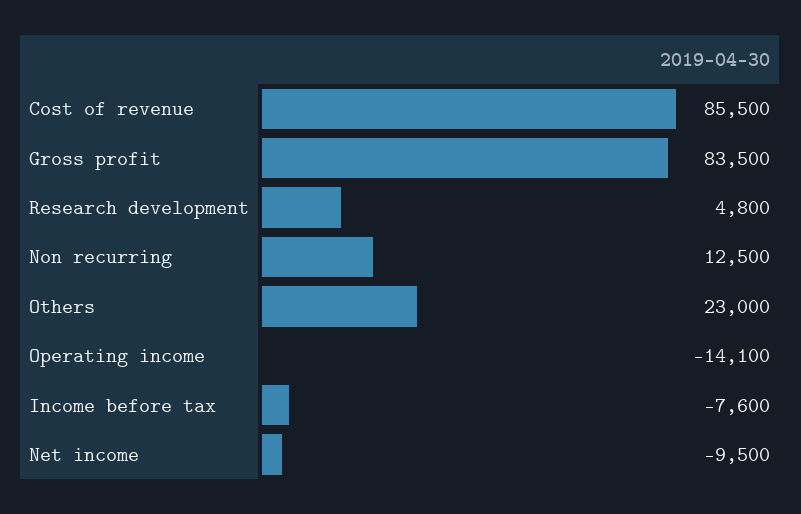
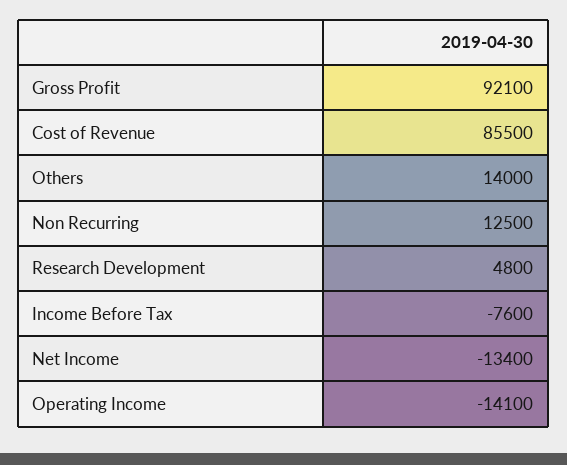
Gross profit: 83500 -> 92100
Others: 23000 -> 14000
Net income: -9500 -> -13400

